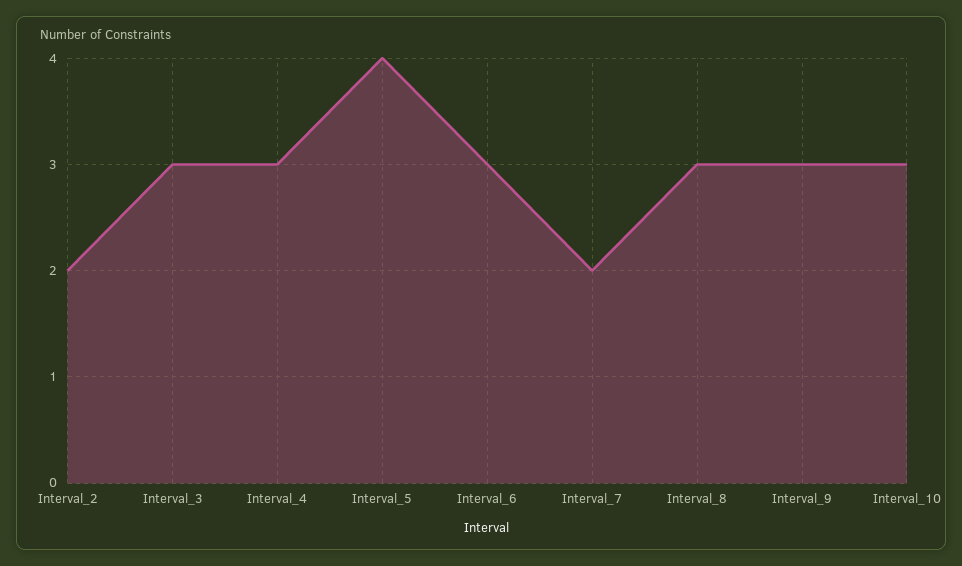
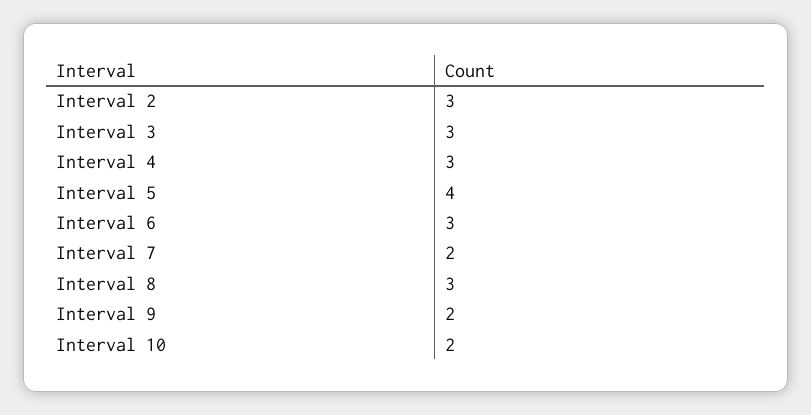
Interval_2: 2 -> 3
Interval_9: 3 -> 2
Interval_10: 3 -> 2

